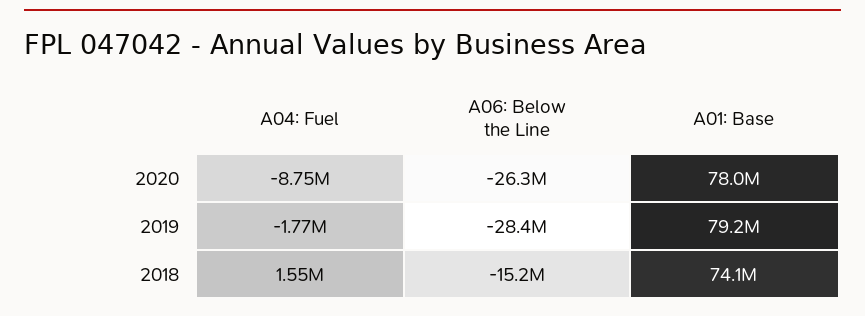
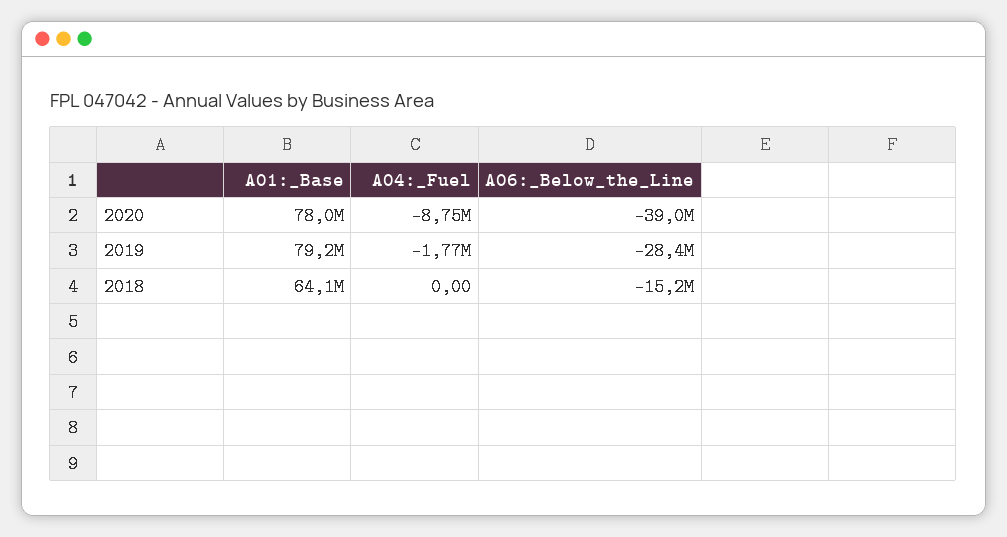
A06: Below the Line, 2020: -26300000 -> -39000000
A04: Fuel, 2018: 1550000 -> 0
A01: Base, 2018: 74100000 -> 64100000

